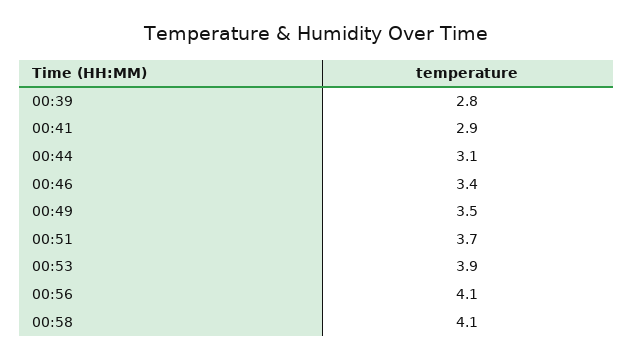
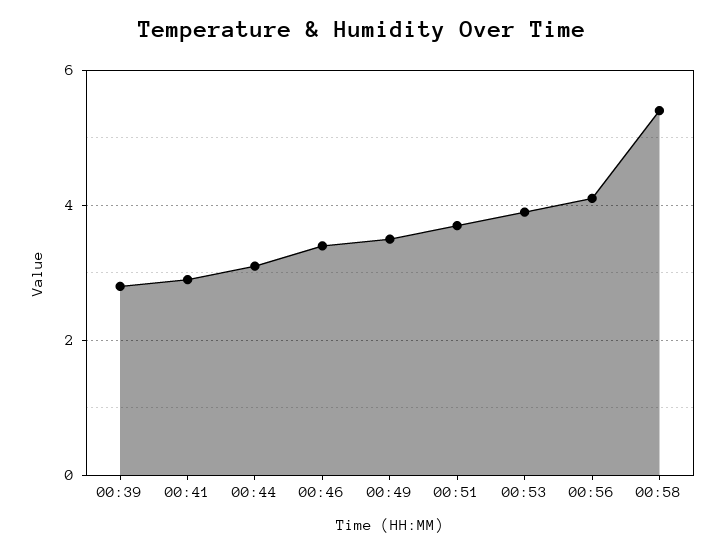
00:58: 4.1 -> 5.5

